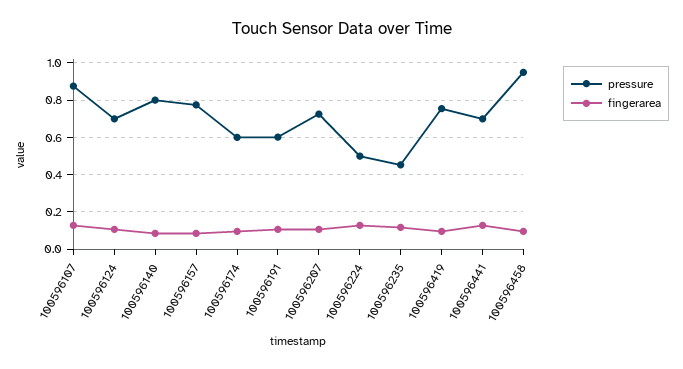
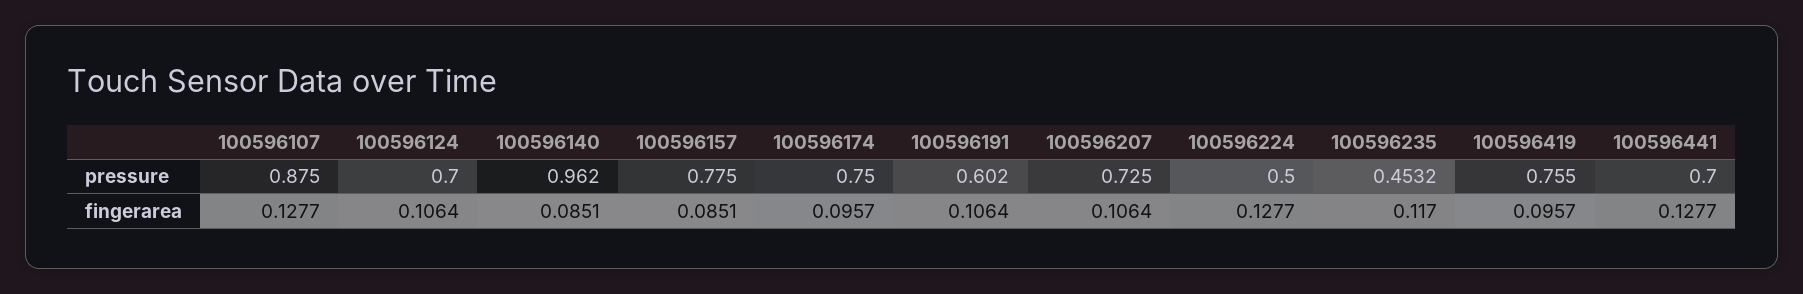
pressure, 100596140: 0.8 -> 0.962
pressure, 100596174: 0.6 -> 0.75
pressure, 100596458: 0.95 -> none
fingerarea, 100596458: 0.1 -> none

